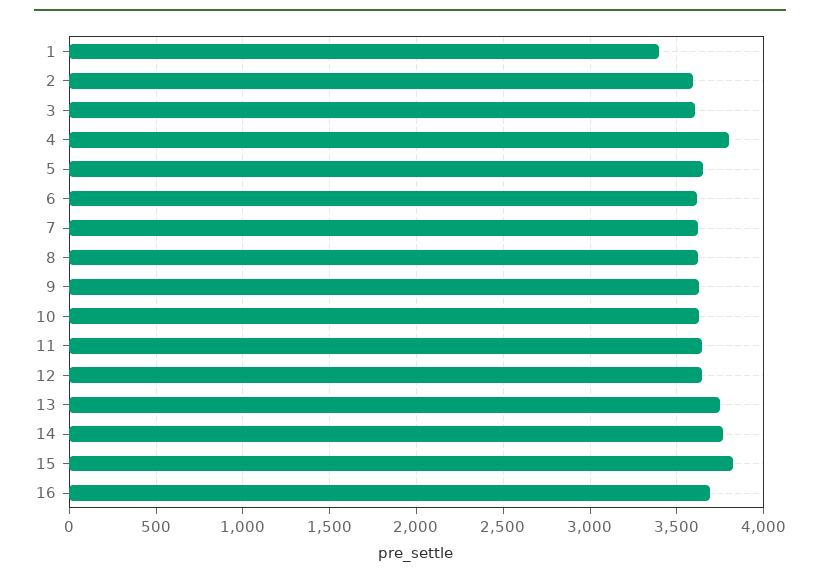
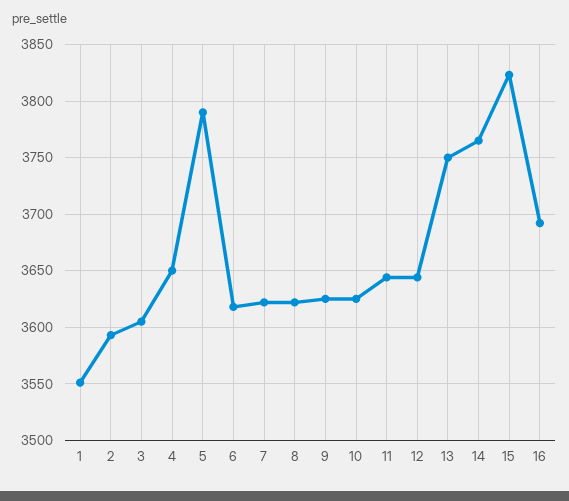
1: 3400 -> 3550
4: 3800 -> 3650
5: 3650 -> 3790

